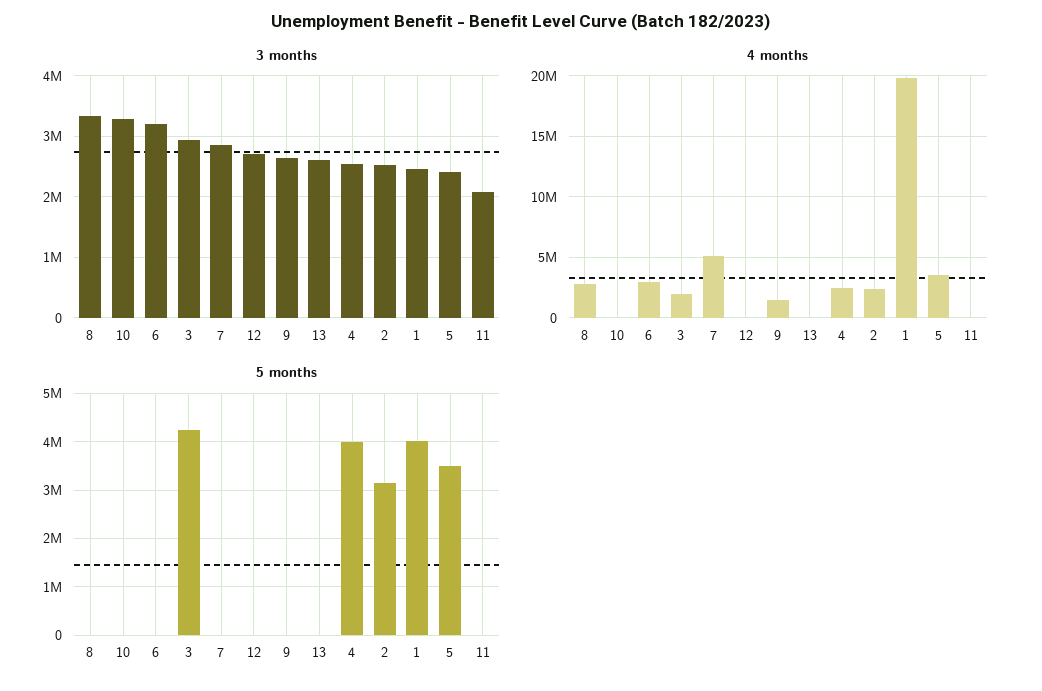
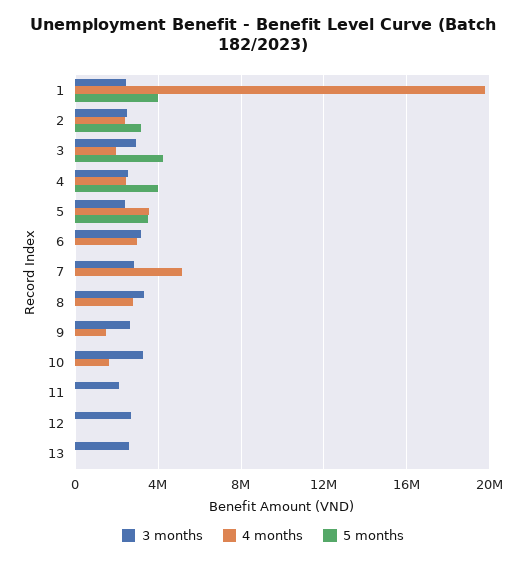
4 months, 10: 0 -> 1500000

